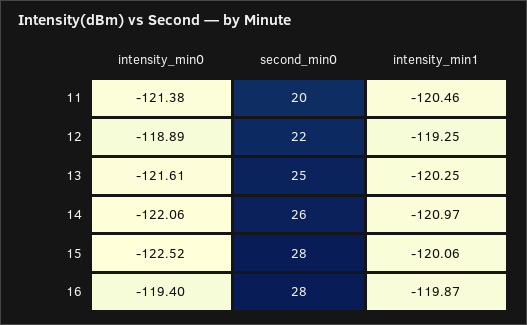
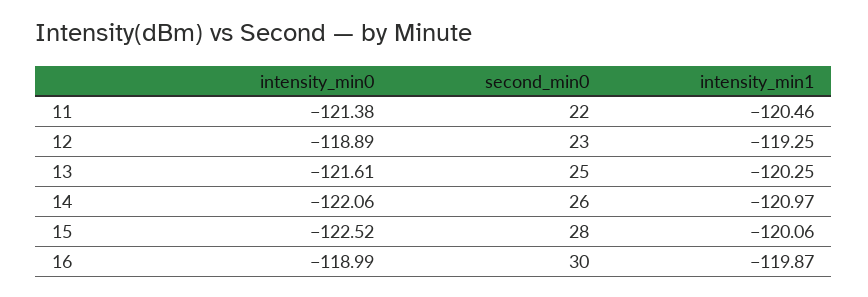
second_min0, 11: 20 -> 22
second_min0, 12: 22 -> 23
intensity_min0, 16: -119.4 -> -118.99
second_min0, 16: 28 -> 30

